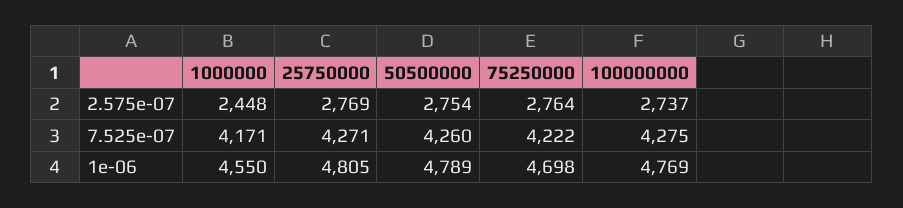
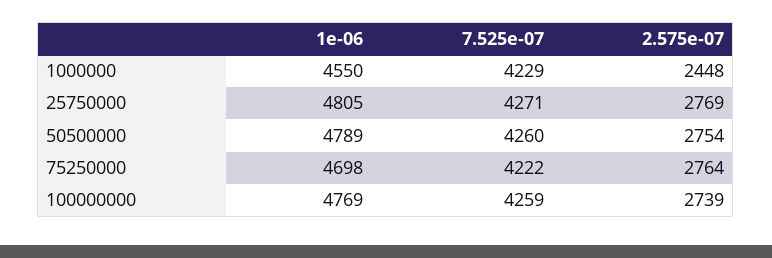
100000000, 2.575e-07: 2737 -> 2739
1000000, 7.525e-07: 4171 -> 4229
100000000, 7.525e-07: 4275 -> 4259

